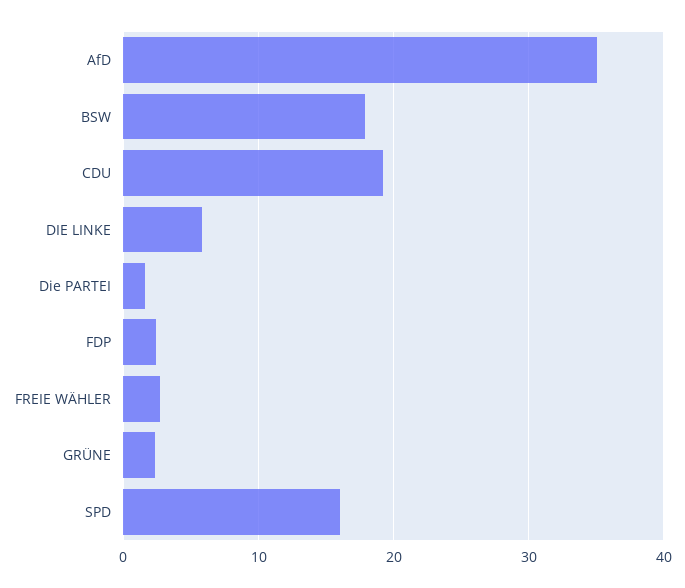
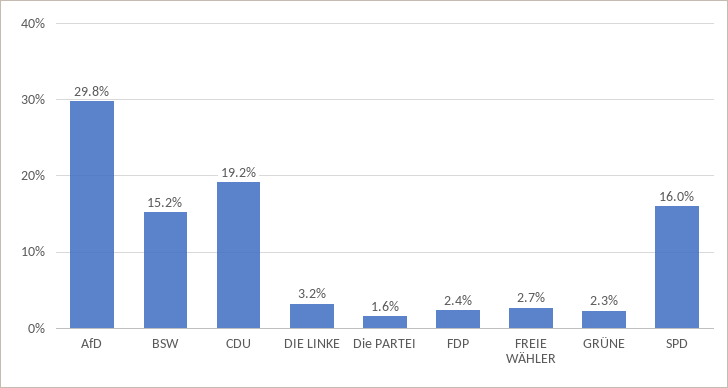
AfD: 35 -> 29.8
BSW: 18 -> 15.2
DIE LINKE: 6 -> 3.2

